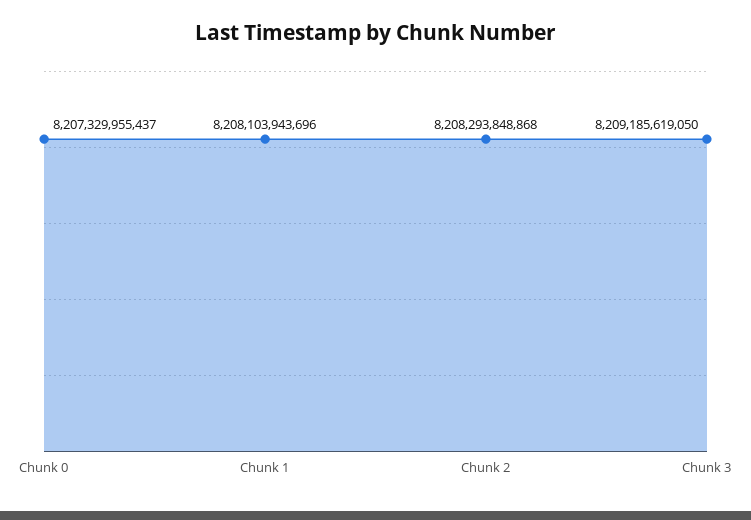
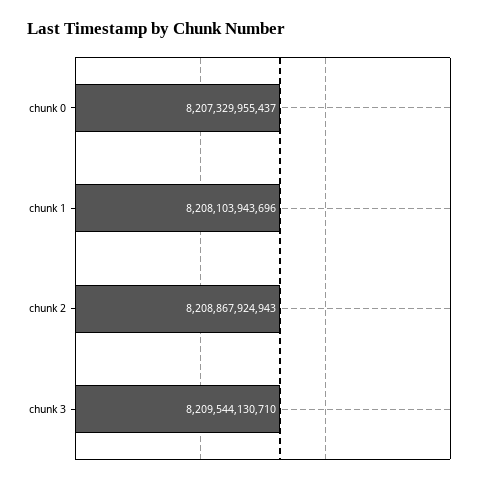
Chunk 2: 8208293848868 -> 8208867924943
Chunk 3: 8209185619050 -> 8209544130710

